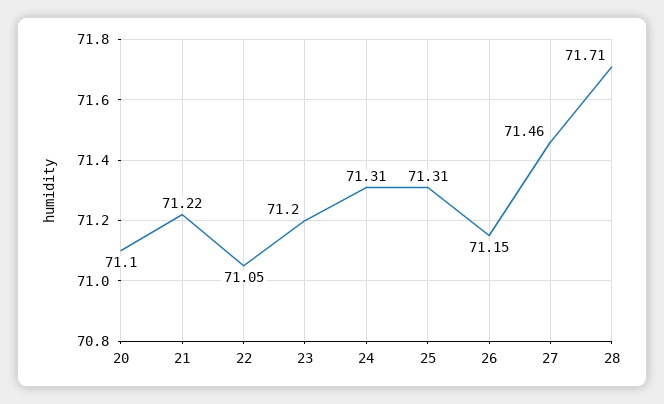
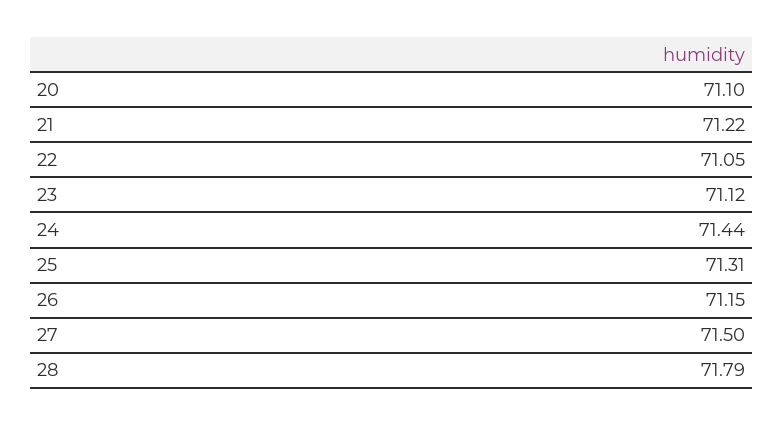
23: 71.2 -> 71.12
24: 71.31 -> 71.44
27: 71.46 -> 71.5
28: 71.71 -> 71.79

